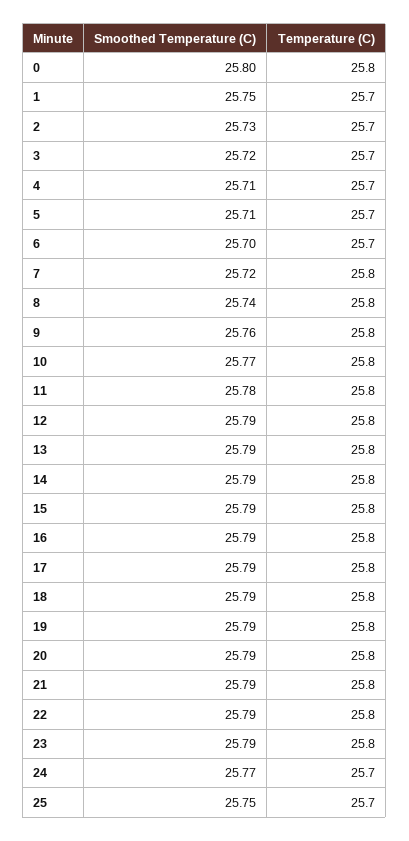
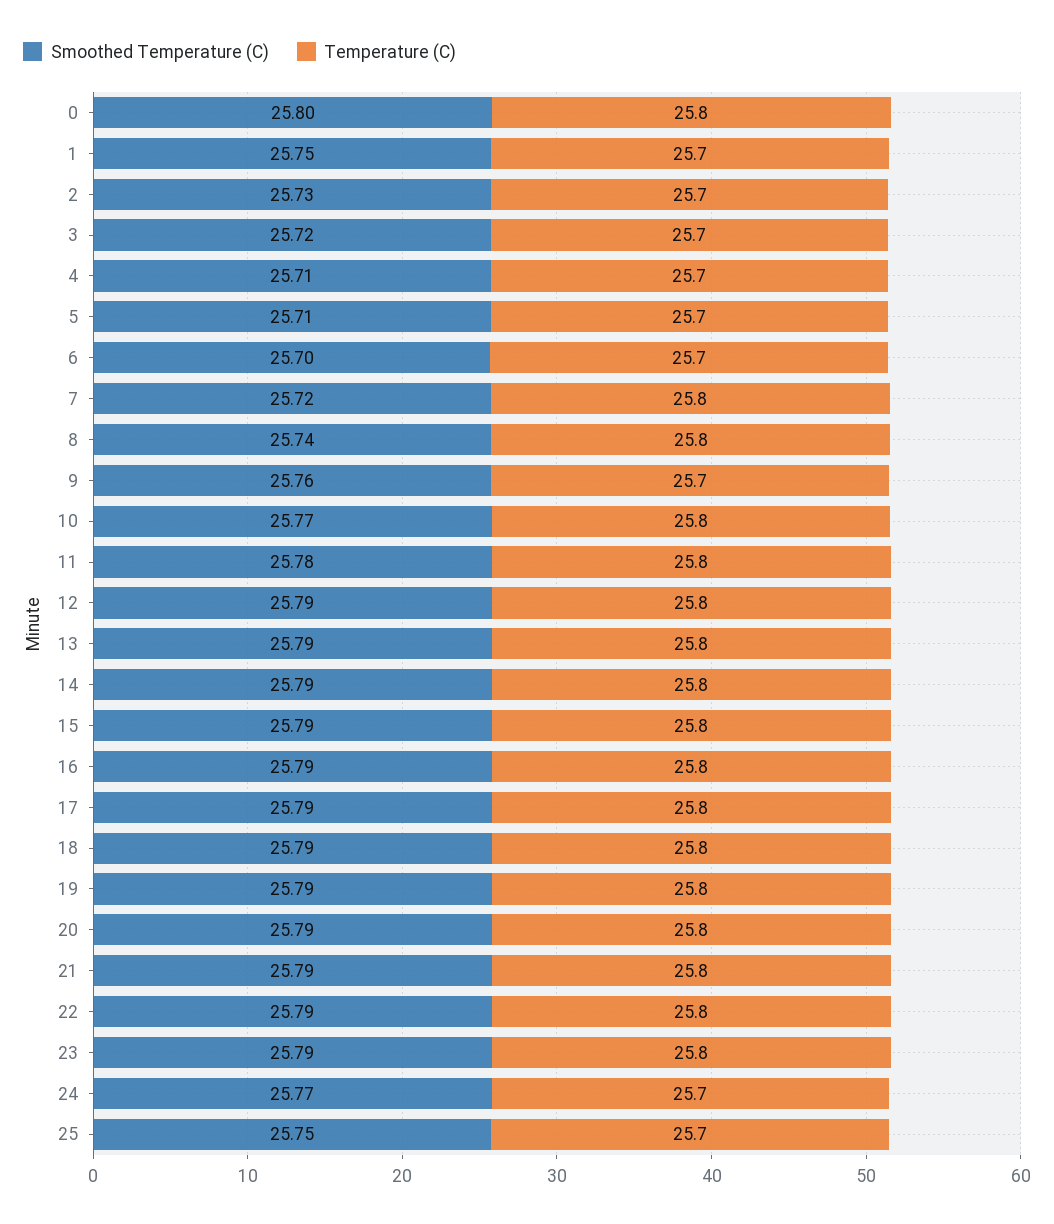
Temperature (C), 9: 25.8 -> 25.7

